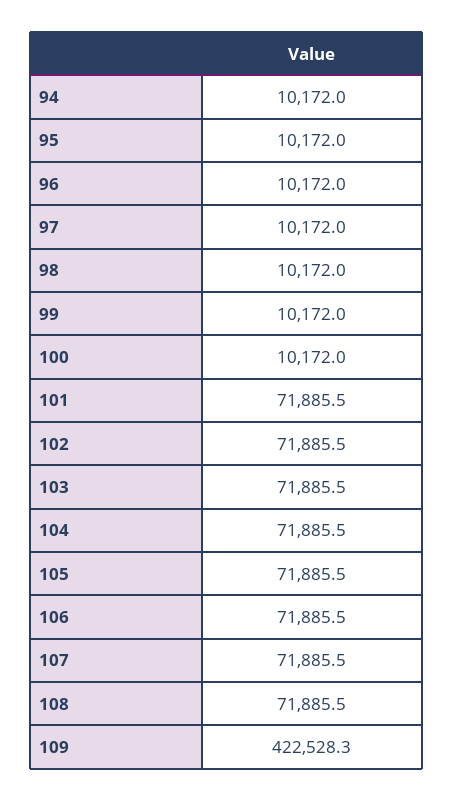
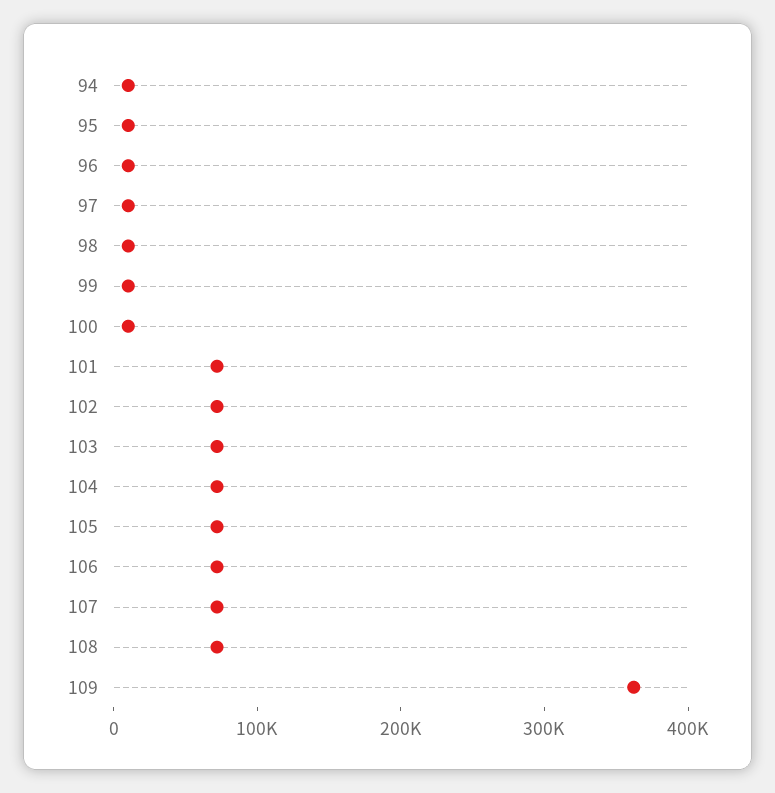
109: 422528.3 -> 360000

